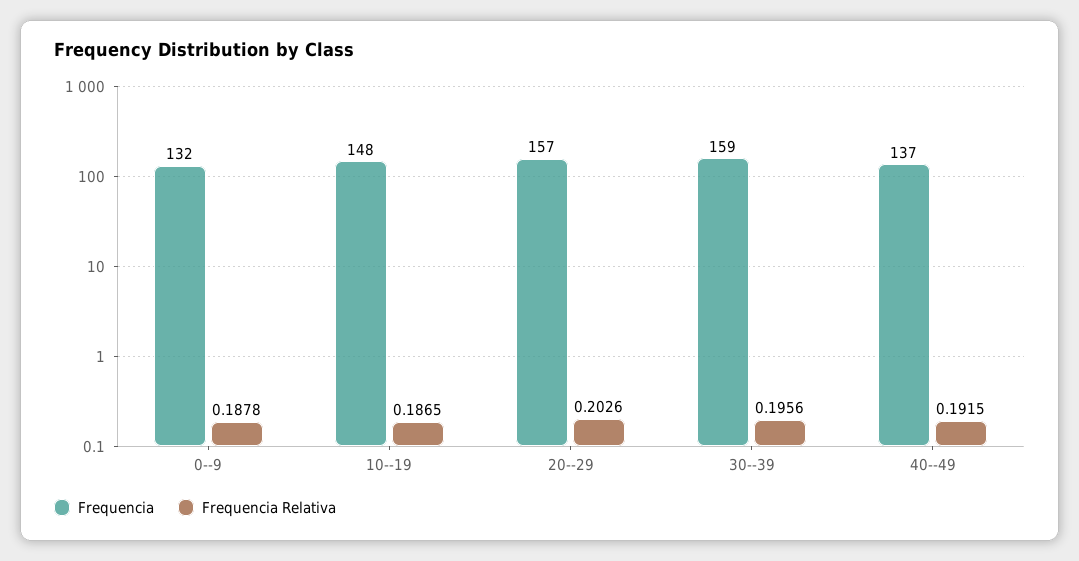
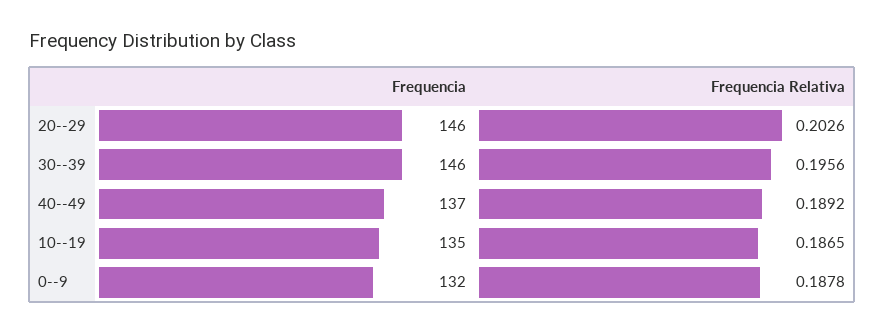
Frequencia, 10--19: 148 -> 135
Frequencia, 20--29: 157 -> 146
Frequencia, 30--39: 159 -> 146
Frequencia Relativa, 40--49: 0.1915 -> 0.1892

